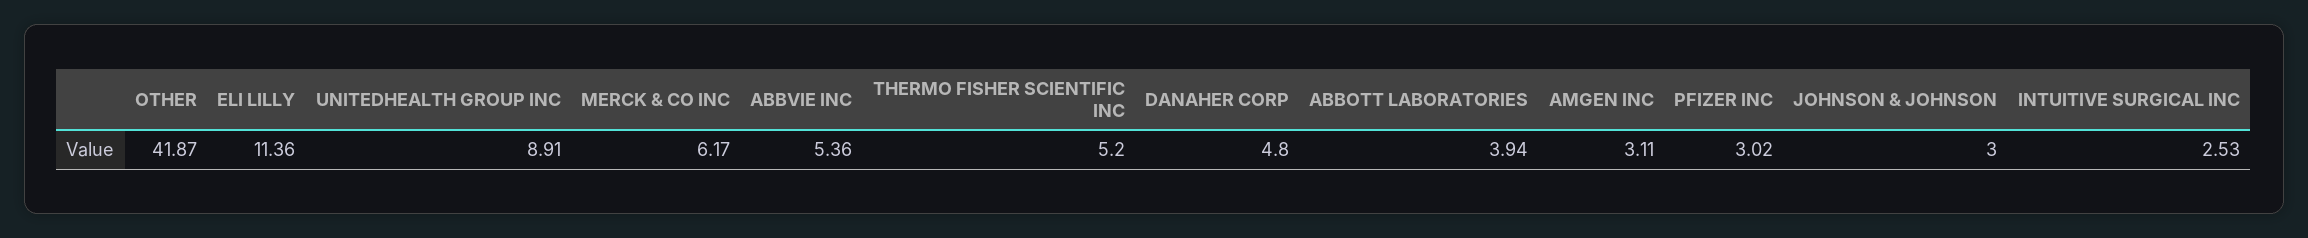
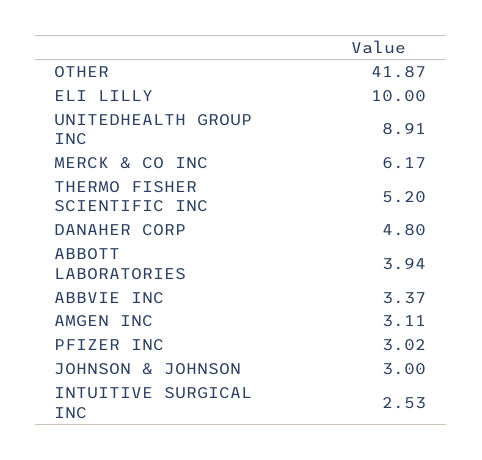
ELI LILLY: 11.36 -> 10
ABBVIE INC: 5.36 -> 3.37

